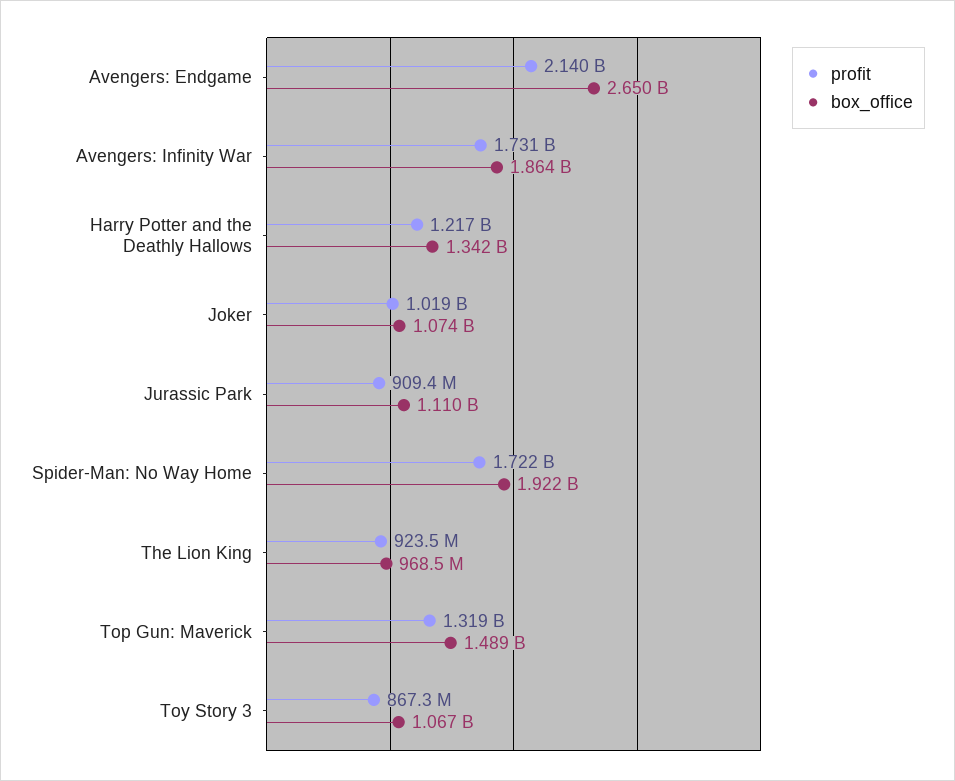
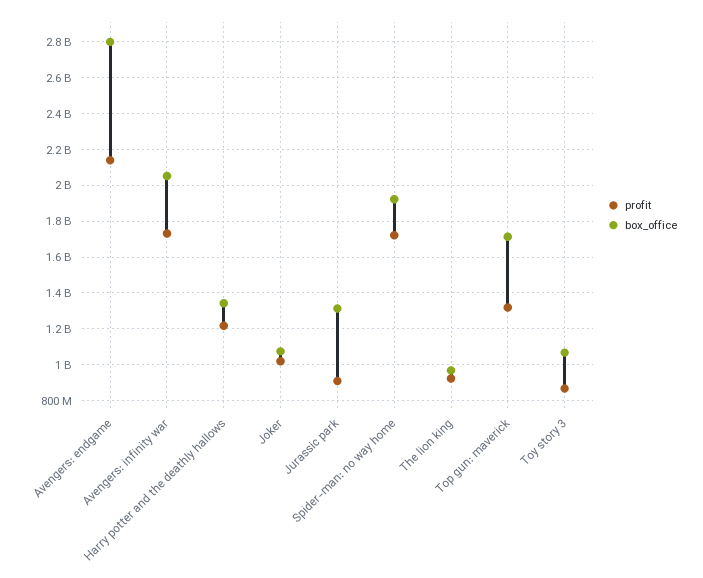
box_office, Avengers: Endgame: 2650000000 -> 2800000000
box_office, Avengers: Infinity War: 1864000000 -> 2050000000
box_office, Jurassic Park: 1110000000 -> 1300000000
box_office, Top Gun: Maverick: 1489000000 -> 1700000000

